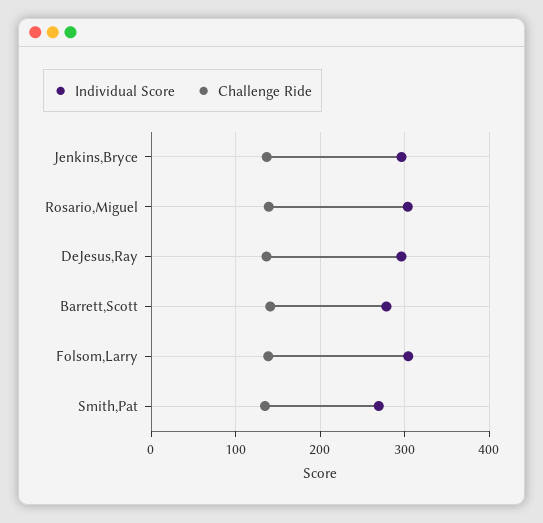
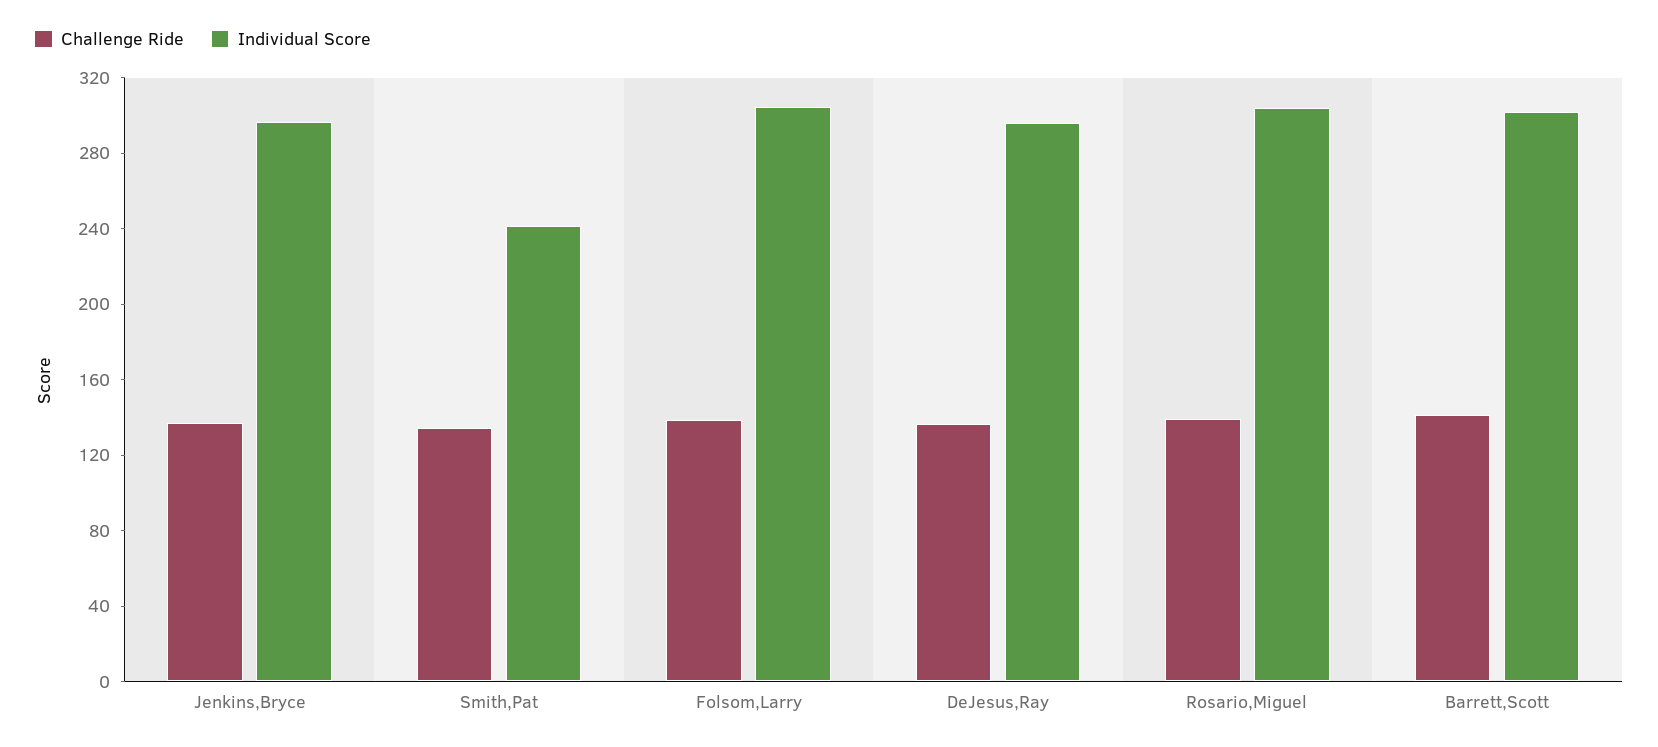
Individual Score, Barrett,Scott: 280 -> 300
Individual Score, Smith,Pat: 270 -> 240

